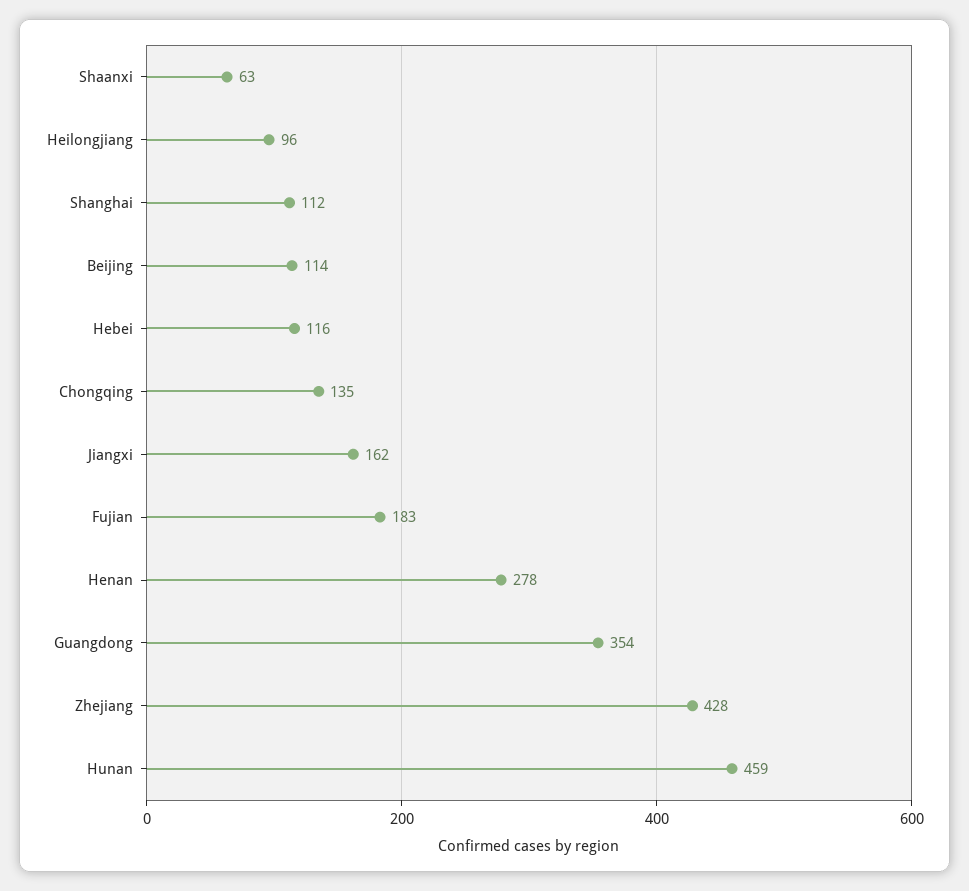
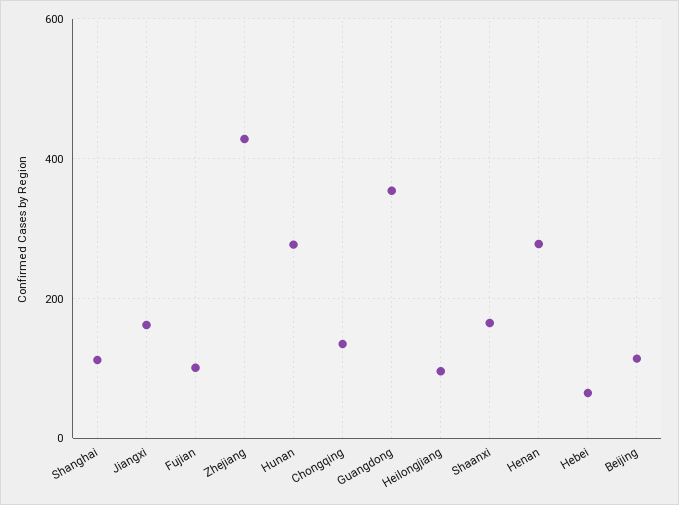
Shaanxi: 63 -> 160
Hebei: 116 -> 60
Fujian: 183 -> 100
Hunan: 459 -> 280

